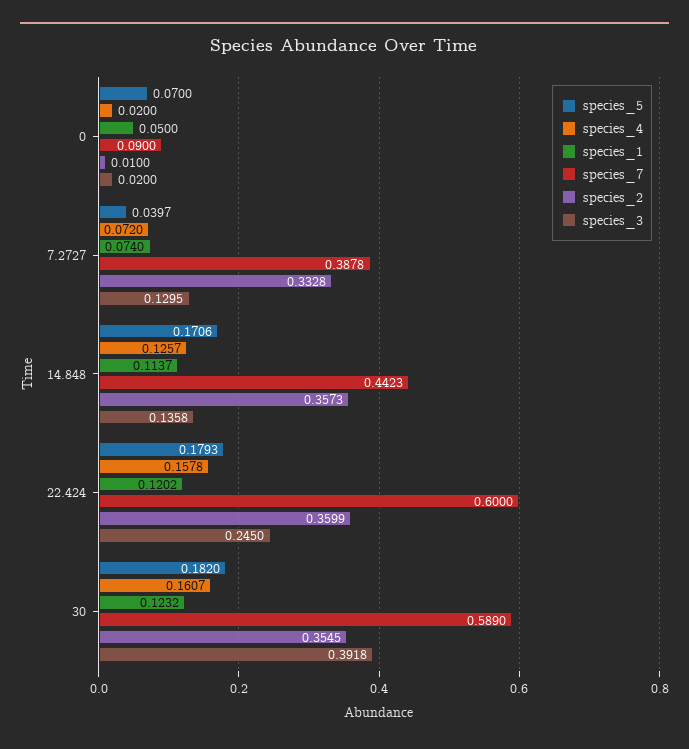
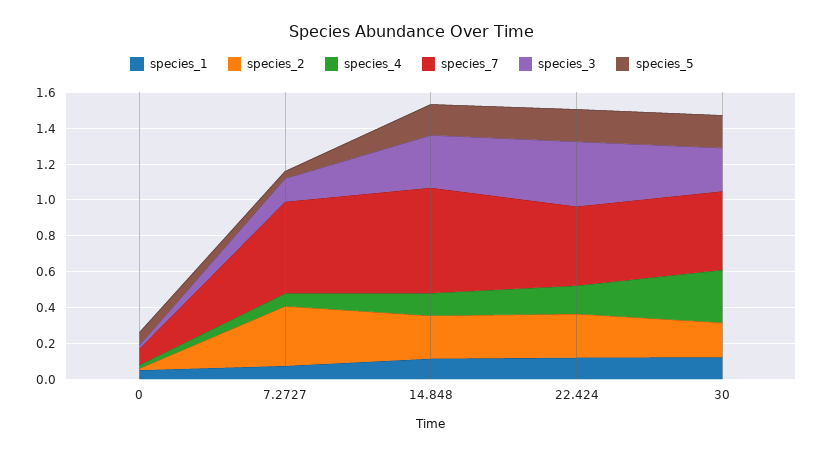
species_7, 7.2727: 0.3878 -> 0.5
species_7, 14.848: 0.4423 -> 0.6
species_2, 14.848: 0.3573 -> 0.25
species_3, 14.848: 0.1358 -> 0.3
species_7, 22.424: 0.6 -> 0.45
species_2, 22.424: 0.3599 -> 0.25
species_3, 22.424: 0.245 -> 0.35
species_4, 30: 0.1607 -> 0.3
species_7, 30: 0.589 -> 0.45
species_2, 30: 0.3545 -> 0.2
species_3, 30: 0.3918 -> 0.25

